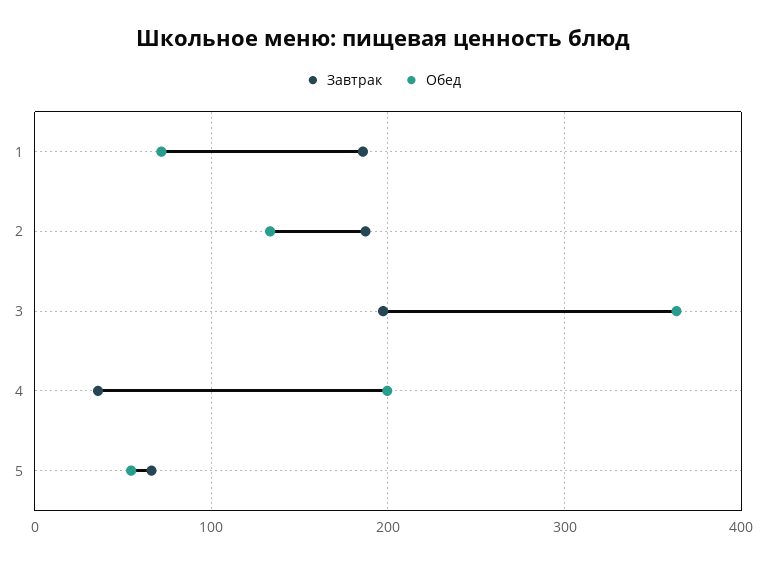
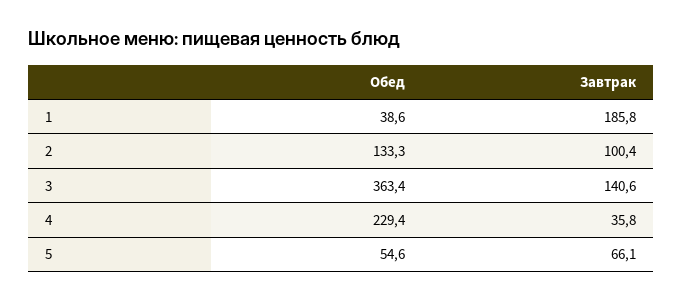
Обед, 1: 70 -> 38.6
Завтрак, 2: 190 -> 100.4
Завтрак, 3: 200 -> 140.6
Обед, 4: 200 -> 229.4

